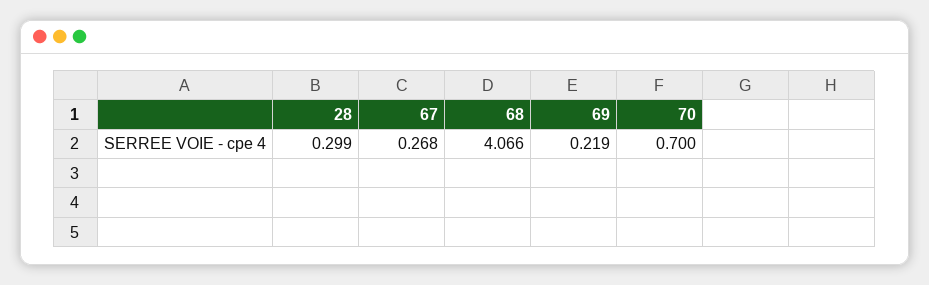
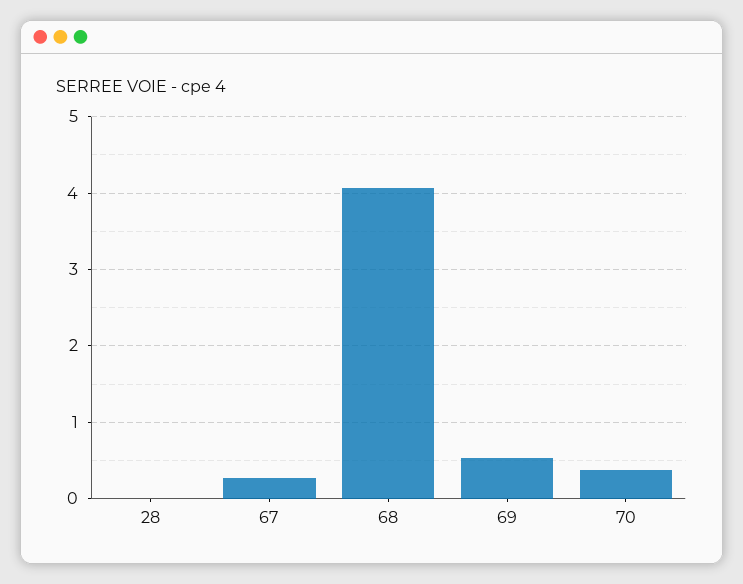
28: 0.299 -> 0
69: 0.219 -> 0.5
70: 0.7 -> 0.4

